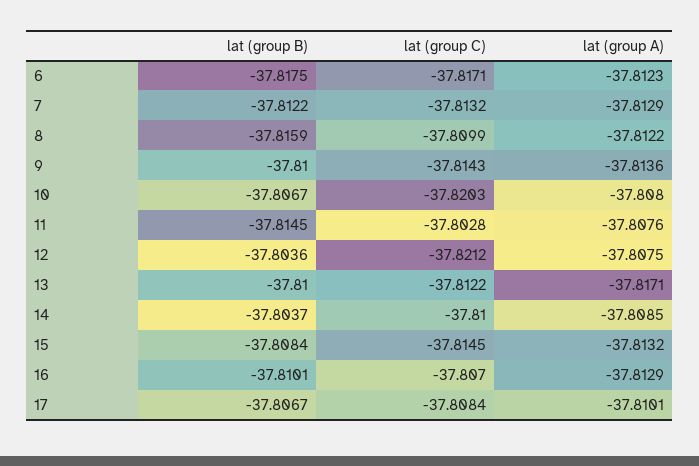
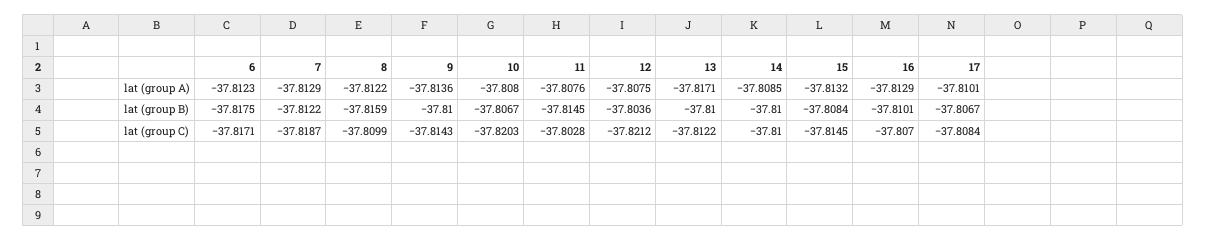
lat (group C), 7: -37.8132 -> -37.8187
lat (group B), 14: -37.8037 -> -37.81

